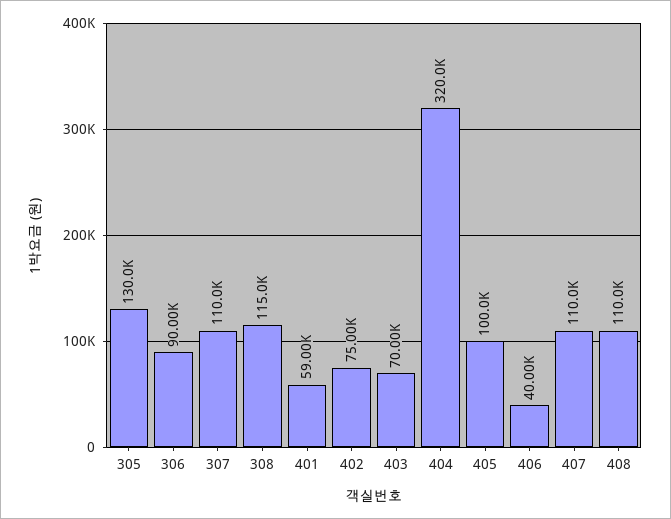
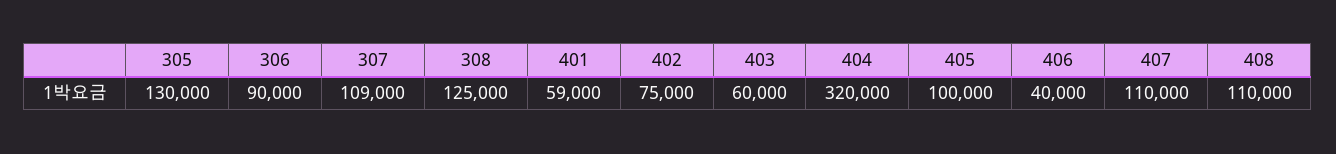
307: 110000 -> 109000
308: 115000 -> 125000
403: 70000 -> 60000

